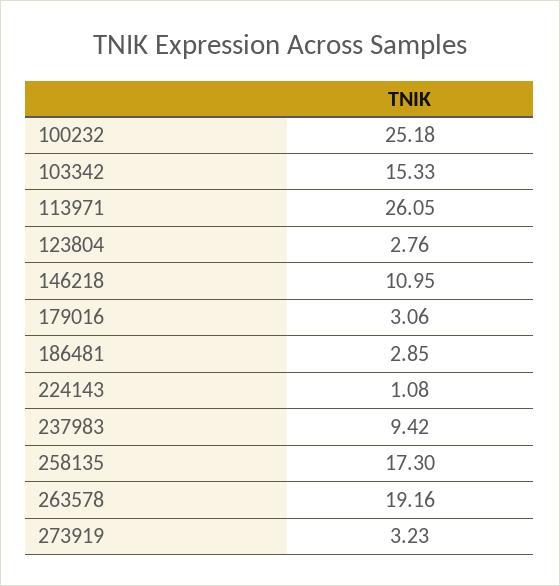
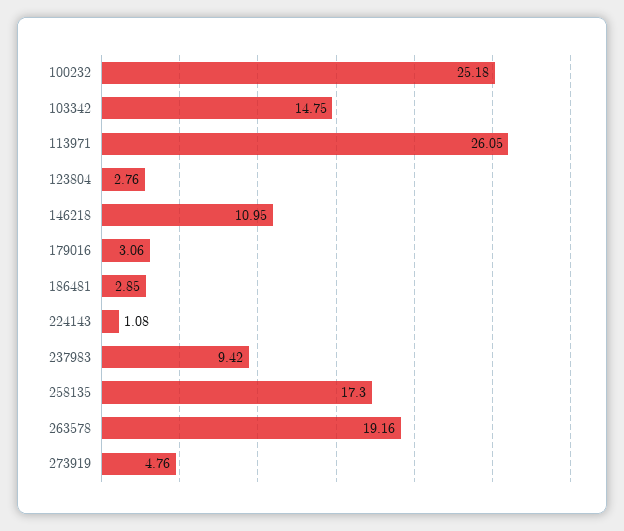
103342: 15.33 -> 14.75
273919: 3.23 -> 4.76

